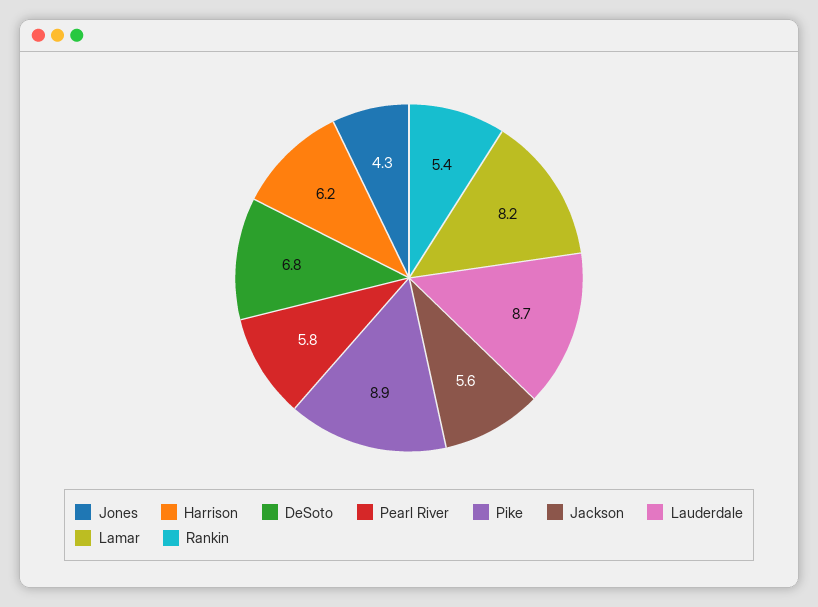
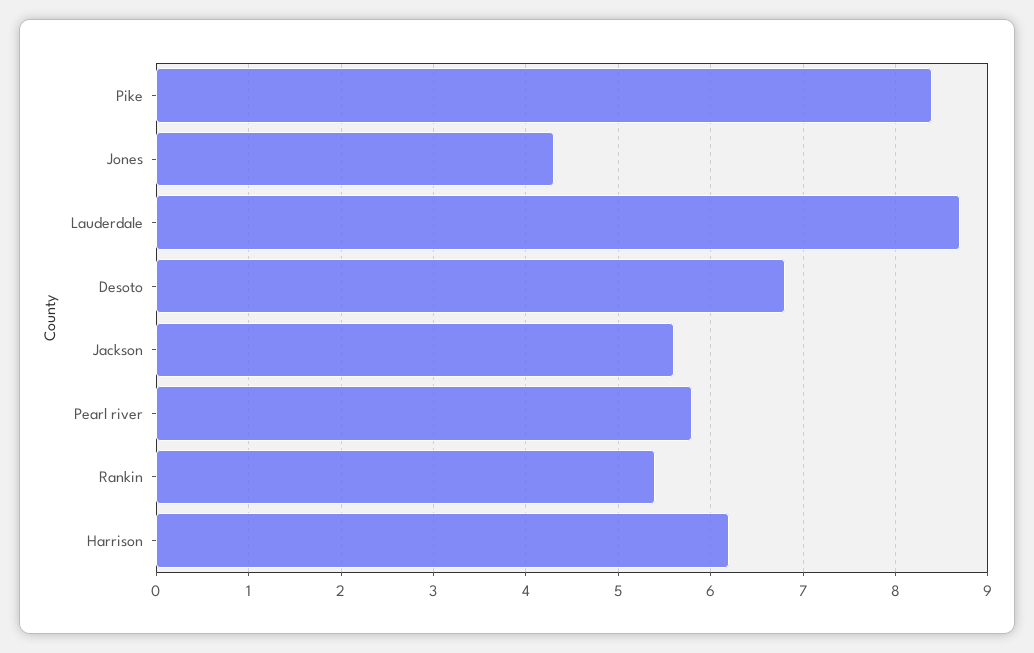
Pike: 8.9 -> 8.4
Lamar: 8.2 -> none

